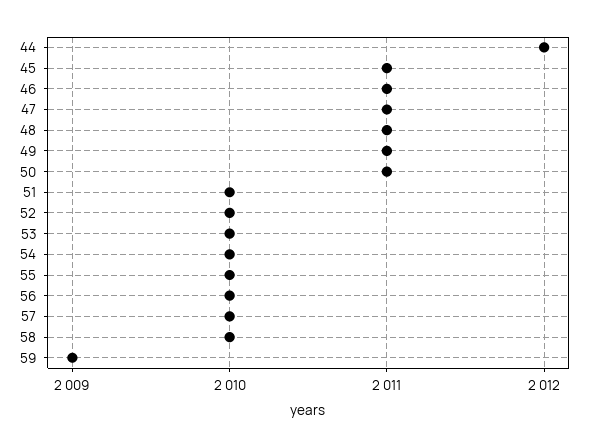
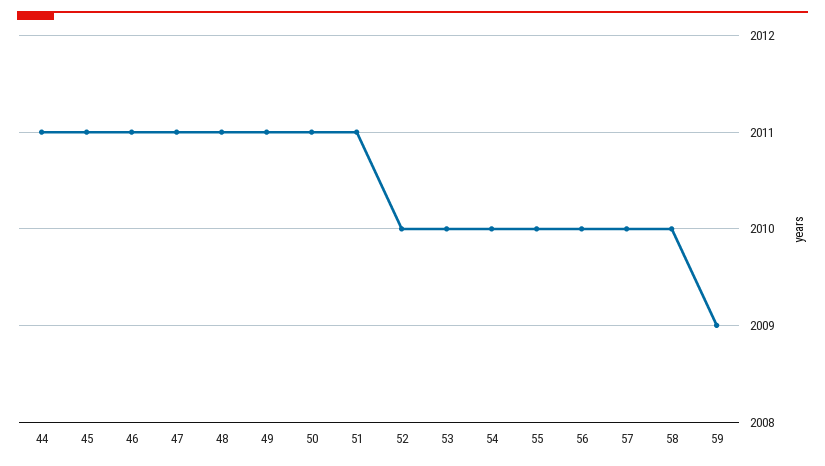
44: 2012 -> 2011
51: 2010 -> 2011

